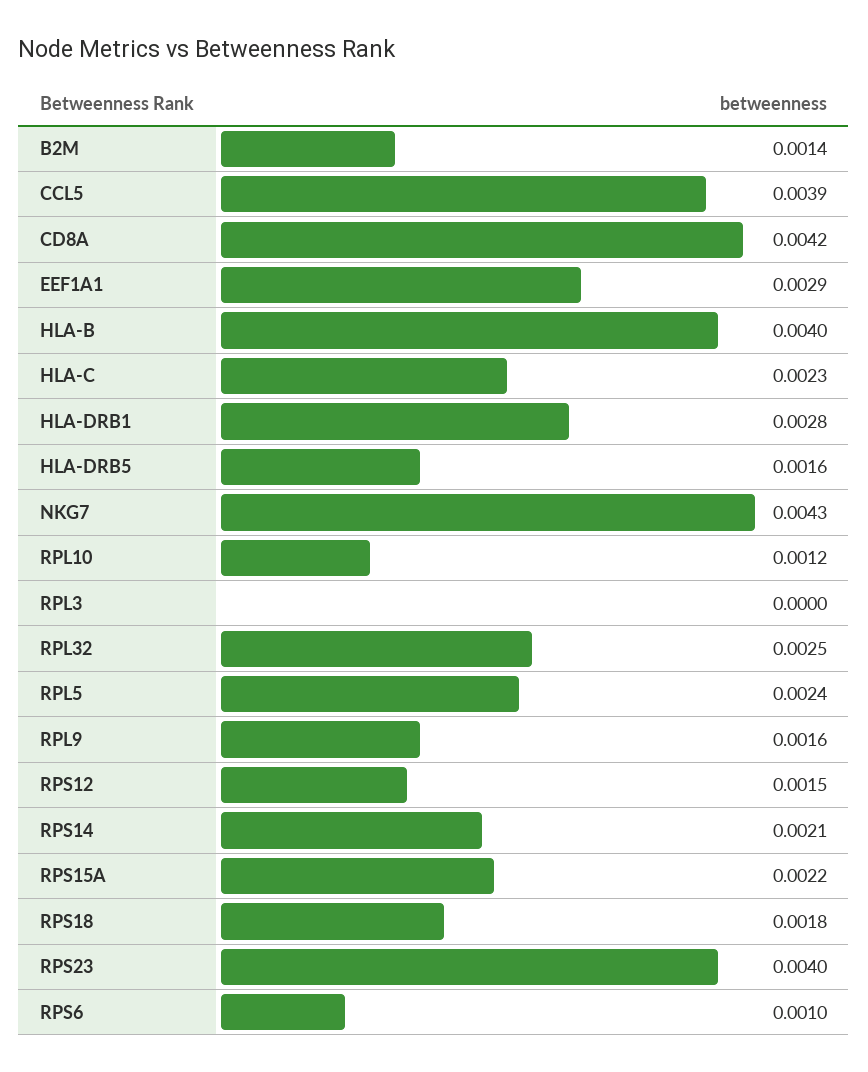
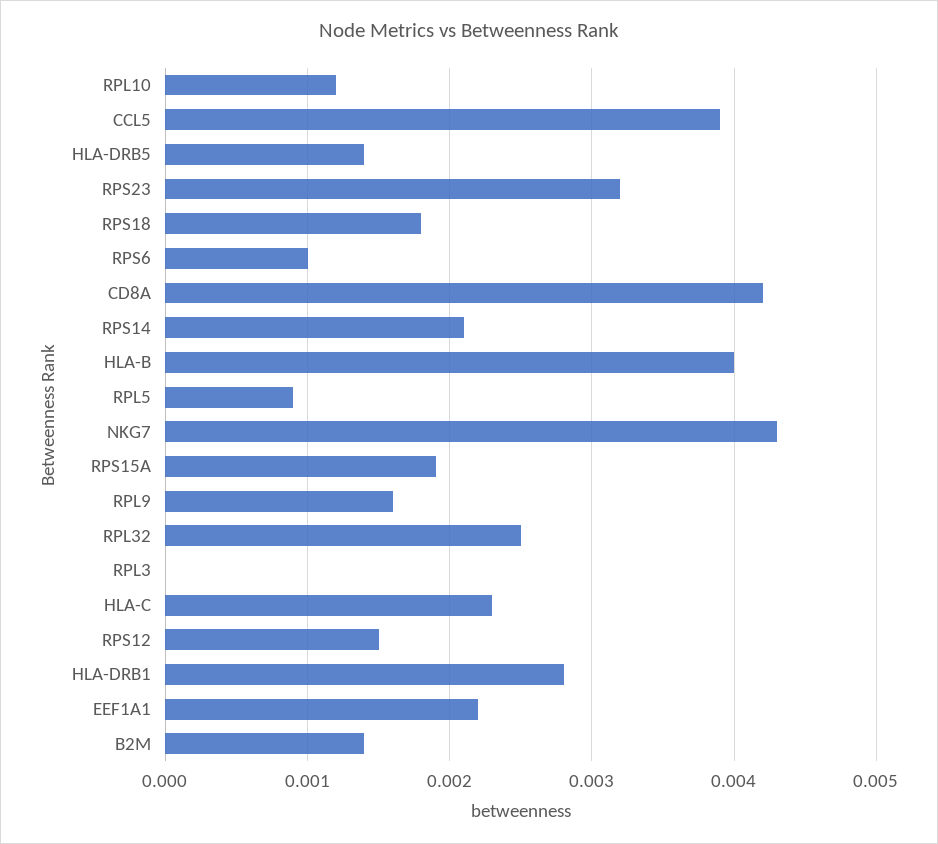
EEF1A1: 0.0029 -> 0.0022
HLA-DRB5: 0.0016 -> 0.0014
RPL5: 0.0024 -> 0.0009
RPS15A: 0.0022 -> 0.0019
RPS23: 0.004 -> 0.0032

